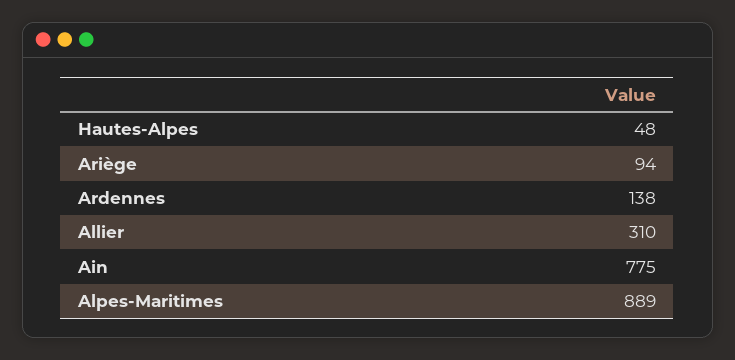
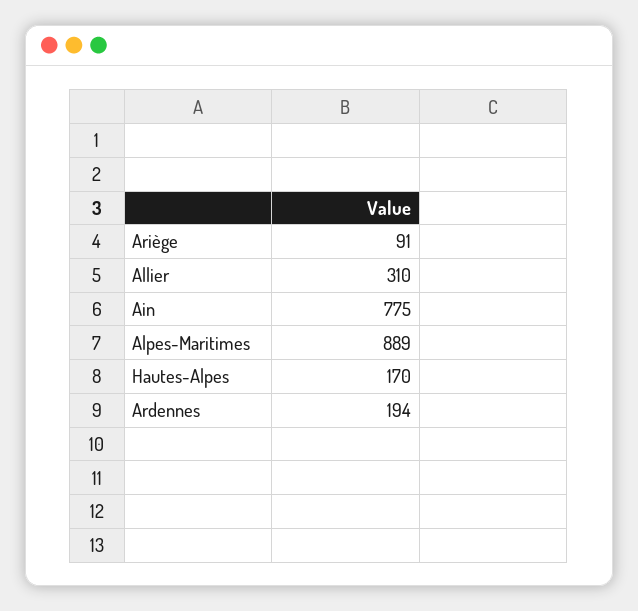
Hautes-Alpes: 48 -> 170
Ariège: 94 -> 91
Ardennes: 138 -> 194

